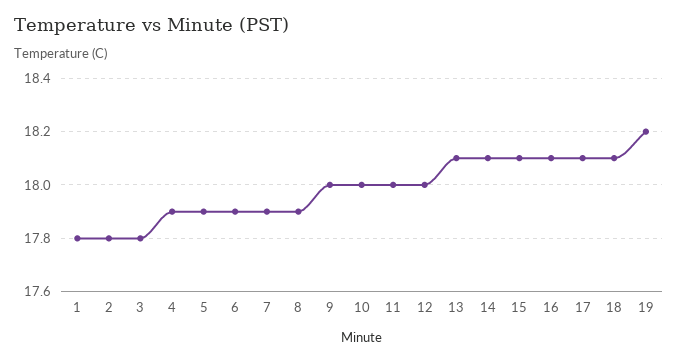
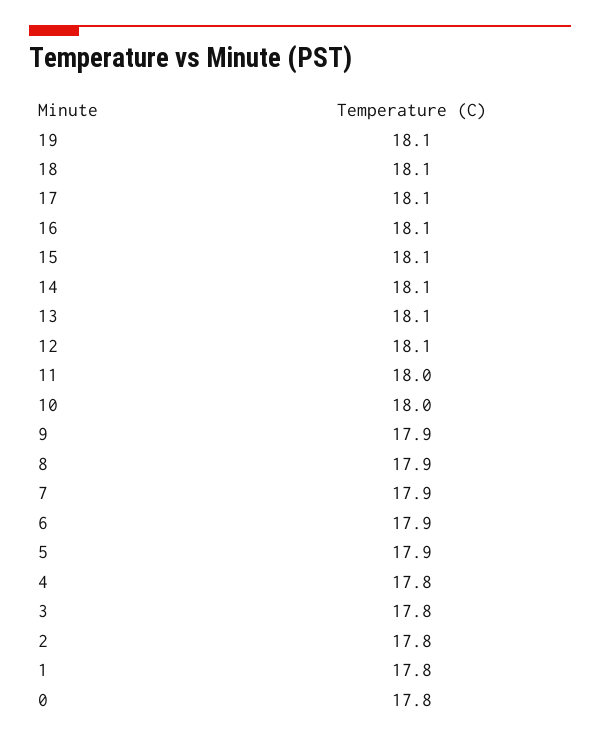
4: 17.9 -> 17.8
9: 18 -> 17.9
12: 18 -> 18.1
19: 18.2 -> 18.1
0: none -> 17.8

